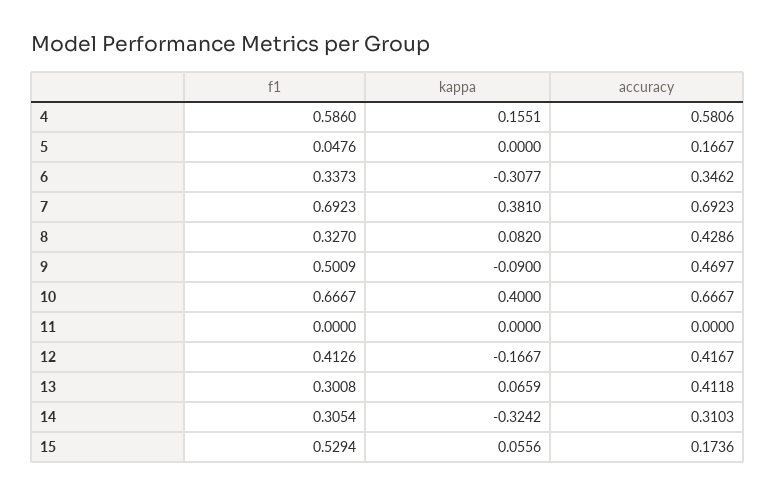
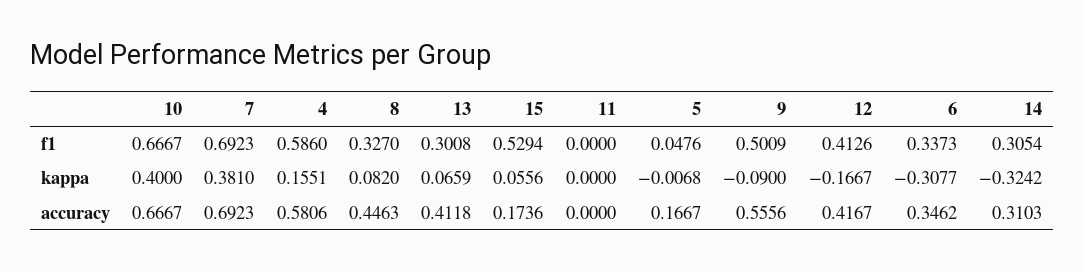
kappa, 5: 0 -> -0.0068
accuracy, 8: 0.4286 -> 0.4463
accuracy, 9: 0.4697 -> 0.5556

